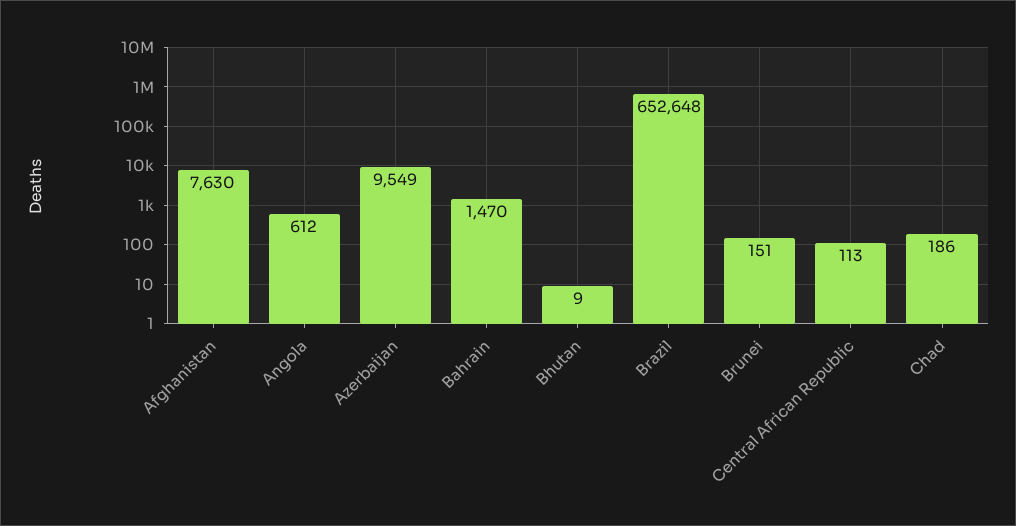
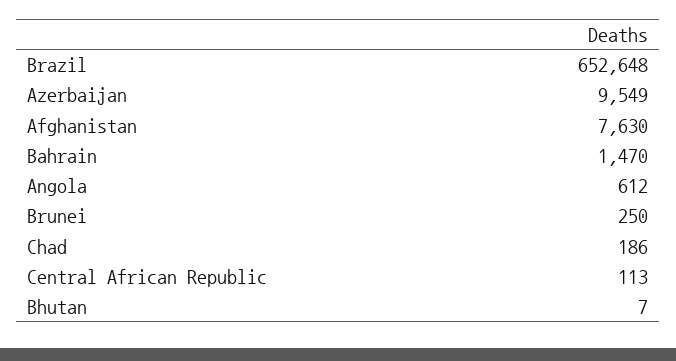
Bhutan: 9 -> 7
Brunei: 151 -> 250

